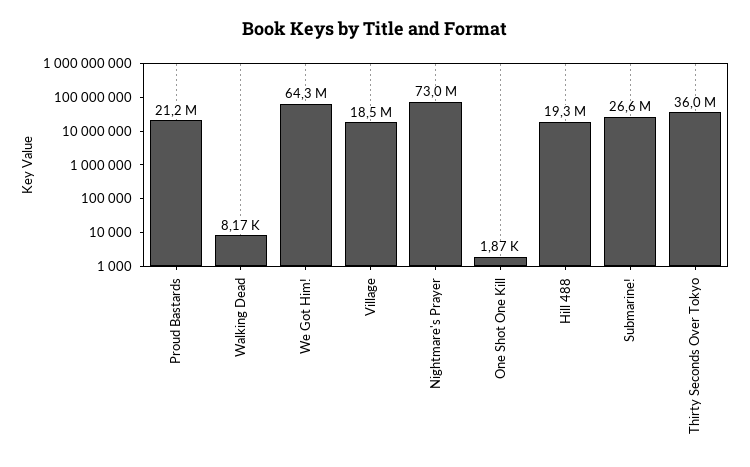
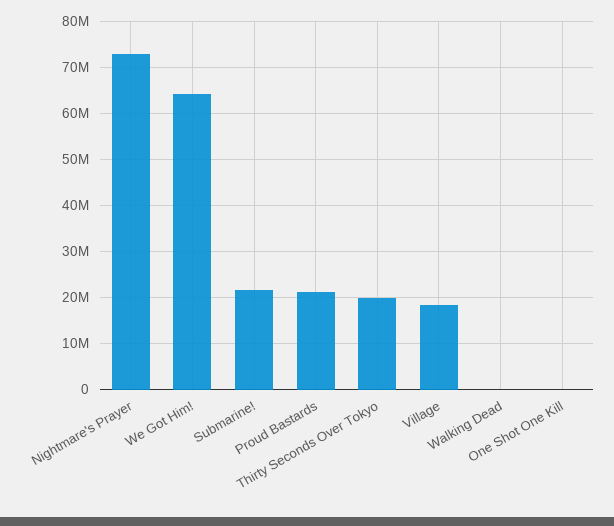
Hill 488: 19300000 -> none
Submarine!: 26600000 -> 22000000
Thirty Seconds Over Tokyo: 36000000 -> 20000000

